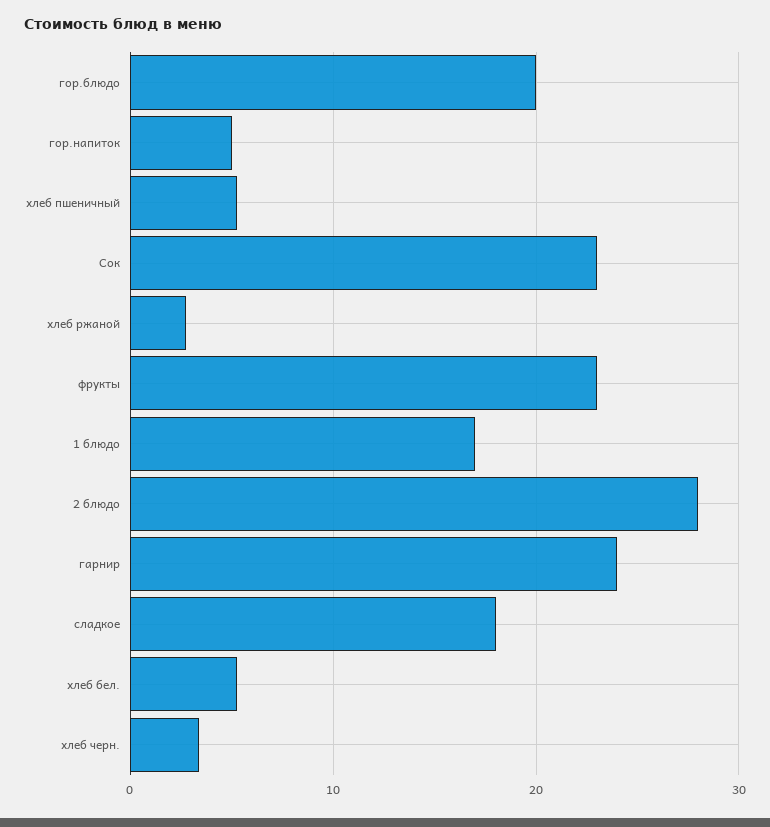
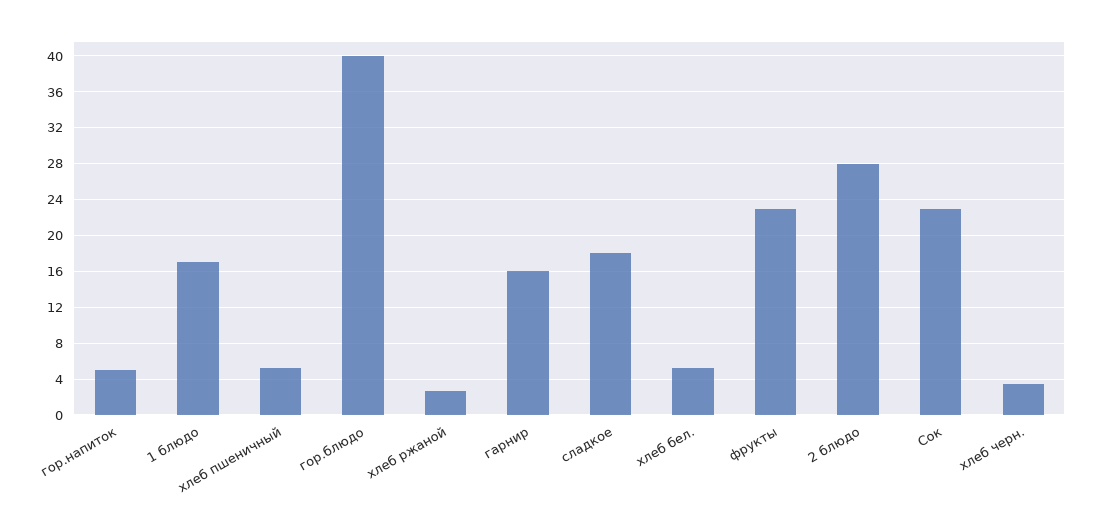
гор.блюдо: 20 -> 40
гарнир: 24 -> 16

